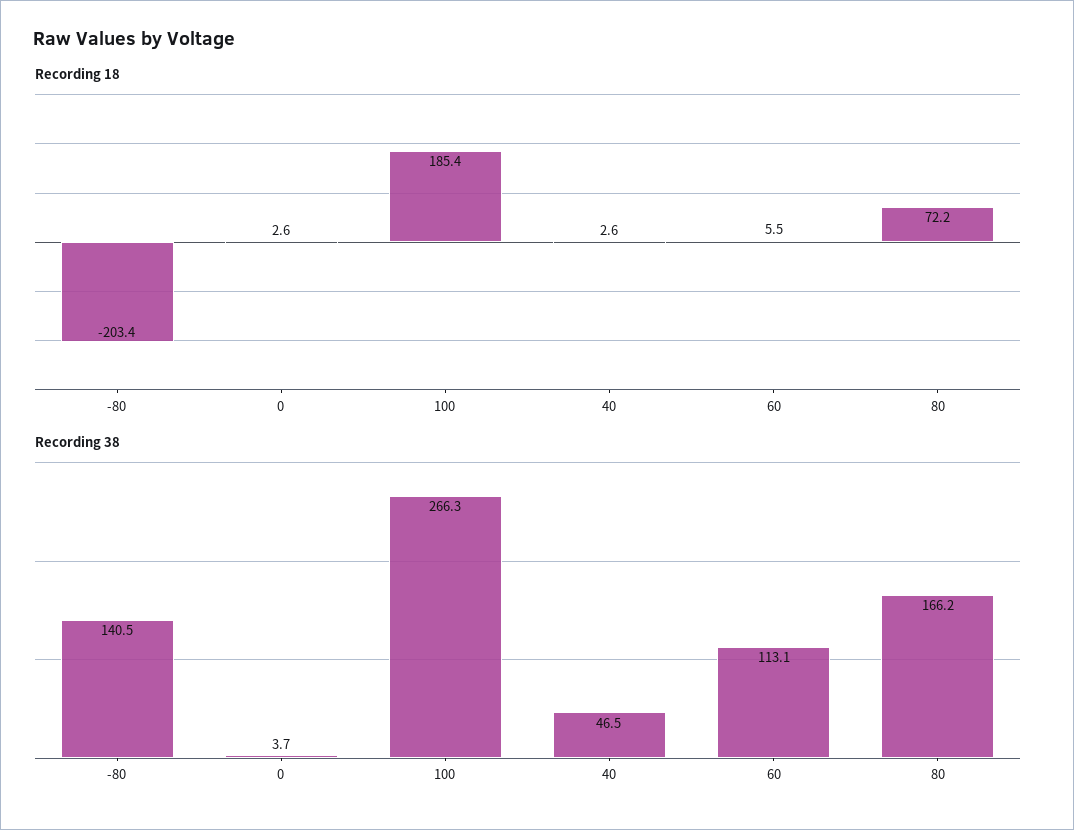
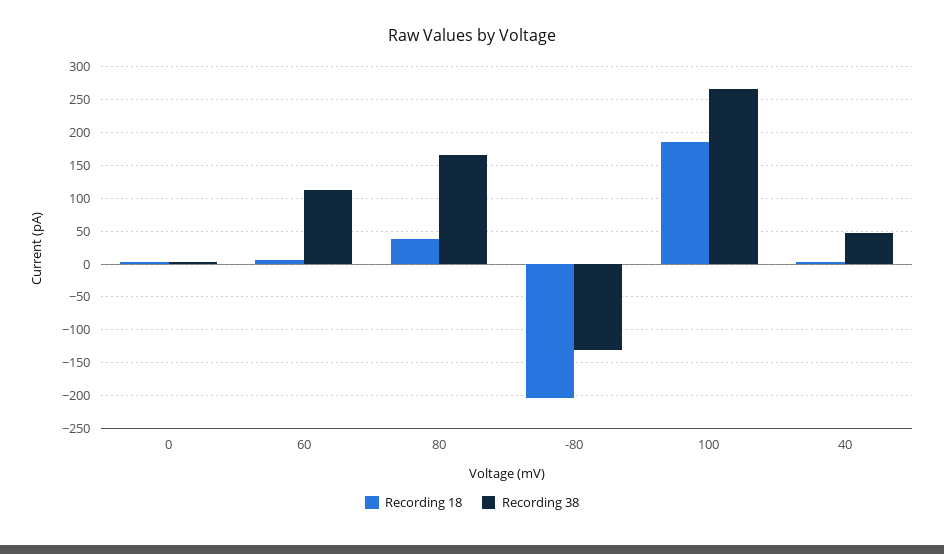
Recording 18, 80: 72.2 -> 40
Recording 38, -80: 140.5 -> -130

